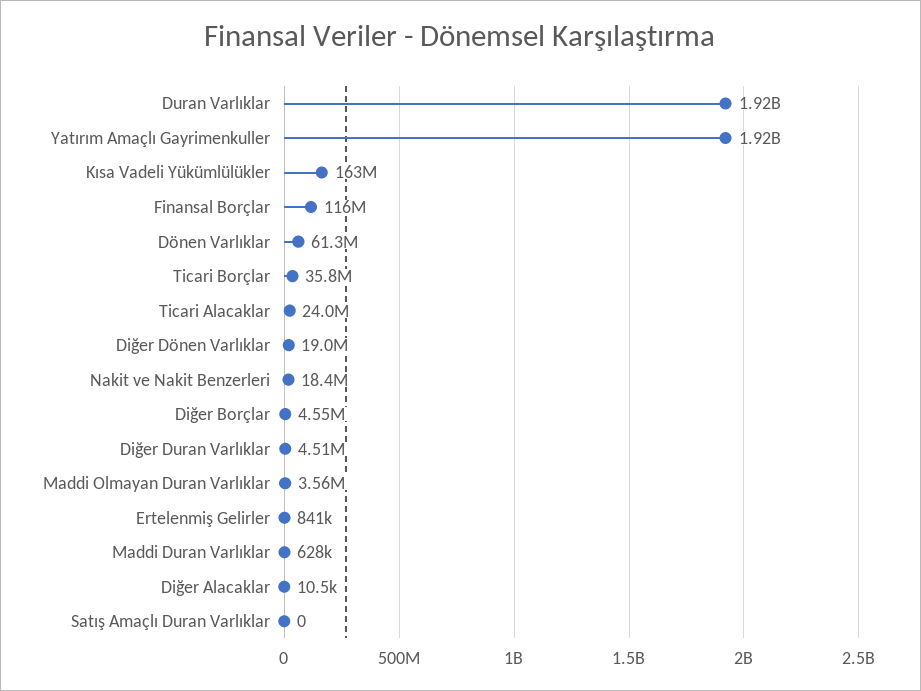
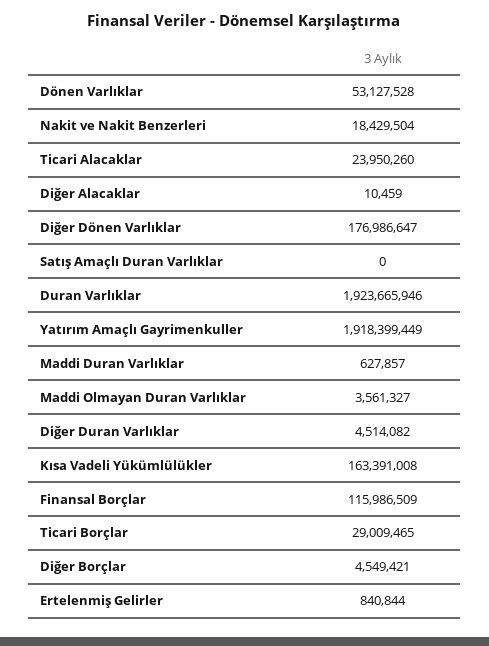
Dönen Varlıklar: 61300000 -> 53127528
Ticari Borçlar: 35800000 -> 29009465
Diğer Dönen Varlıklar: 19000000 -> 176986647

